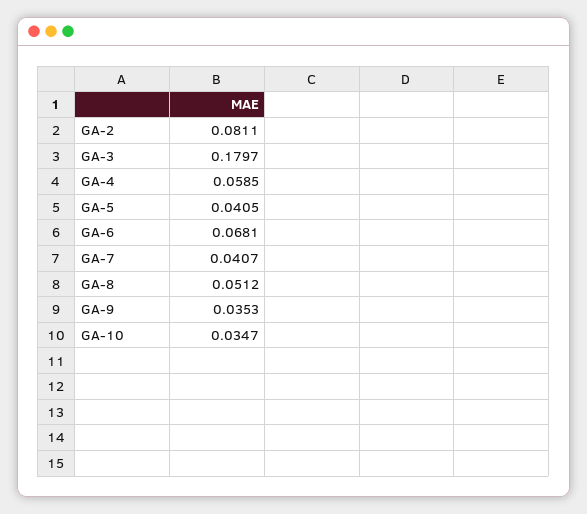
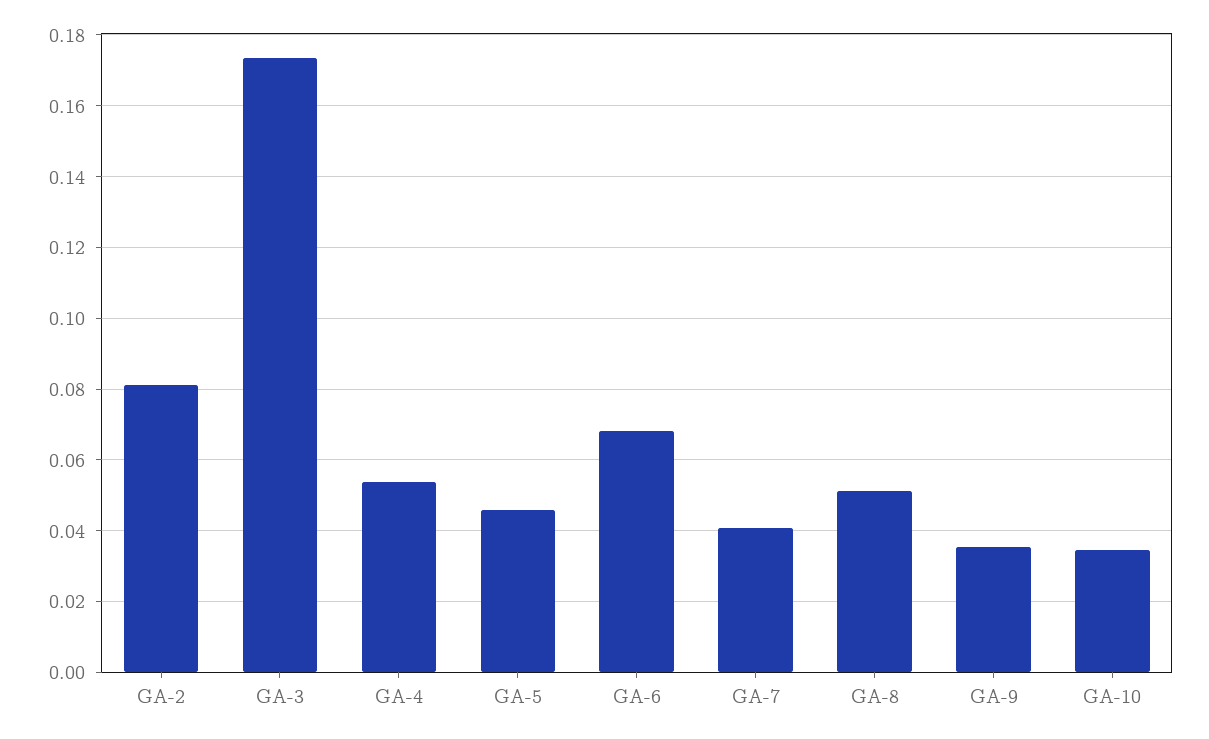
GA-3: 0.1797 -> 0.174
GA-4: 0.0585 -> 0.054
GA-5: 0.0405 -> 0.046

